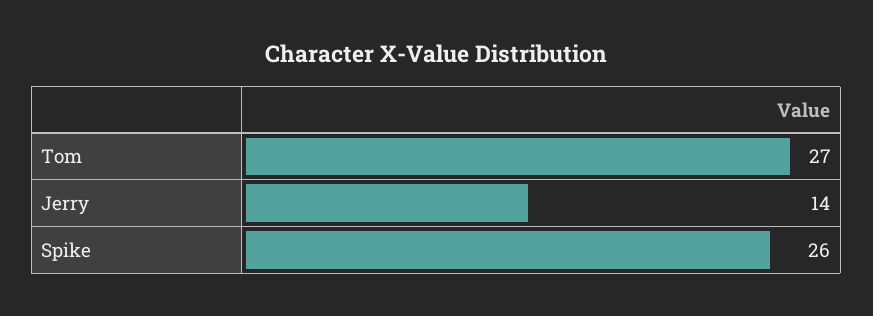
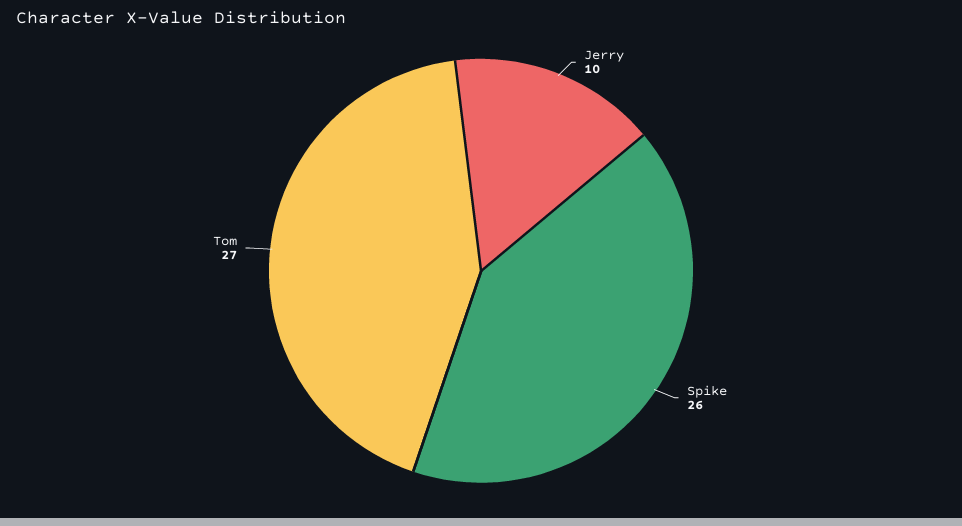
Jerry: 14 -> 10

